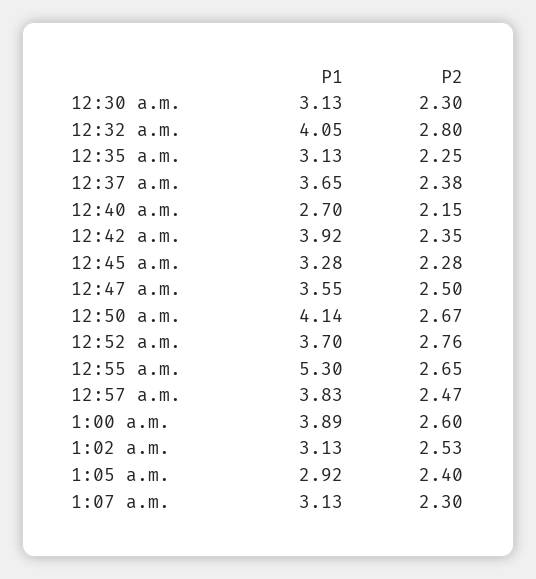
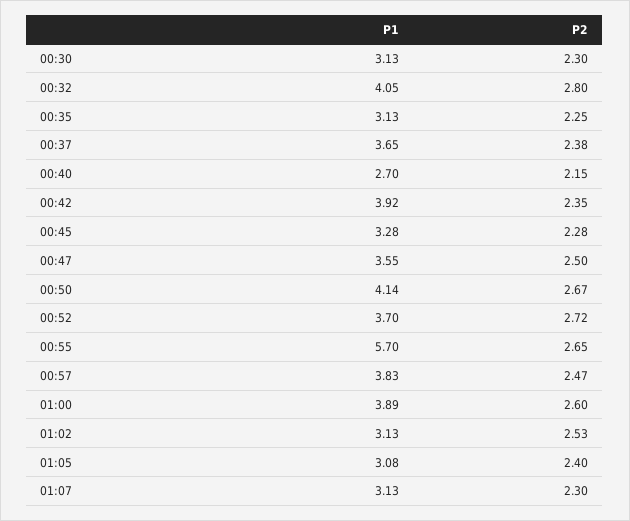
P2, 12:52 a.m.: 2.76 -> 2.72
P1, 12:55 a.m.: 5.3 -> 5.7
P1, 1:05 a.m.: 2.92 -> 3.08

